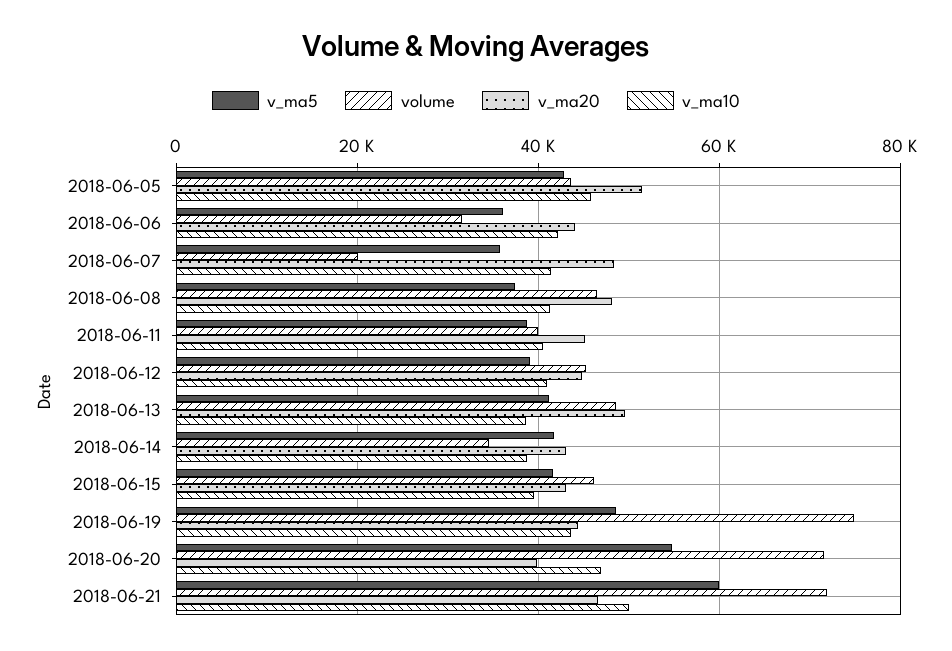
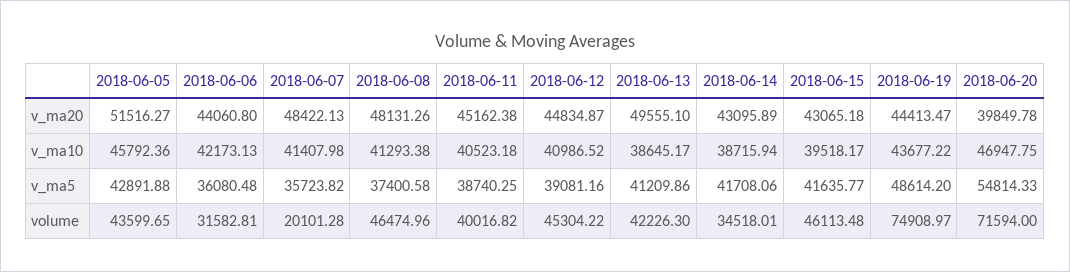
volume, 2018-06-13: 48000 -> 42226.3
v_ma5, 2018-06-21: 60000 -> none
volume, 2018-06-21: 72000 -> none
v_ma20, 2018-06-21: 46000 -> none
v_ma10, 2018-06-21: 50000 -> none

